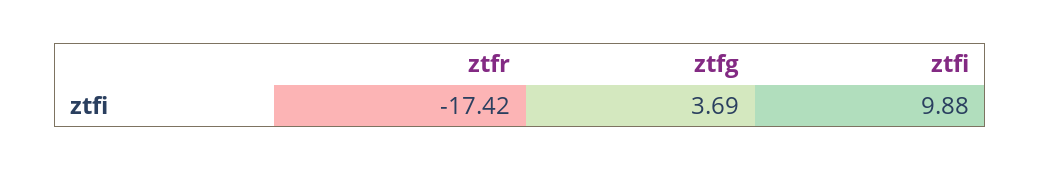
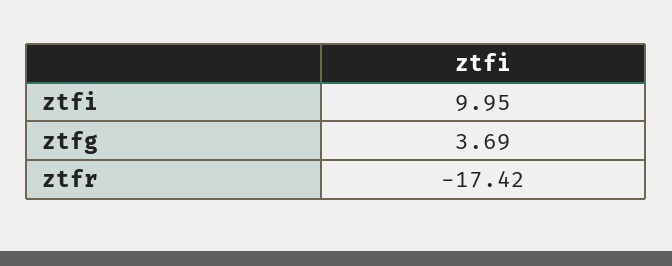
ztfi: 9.88 -> 9.95

